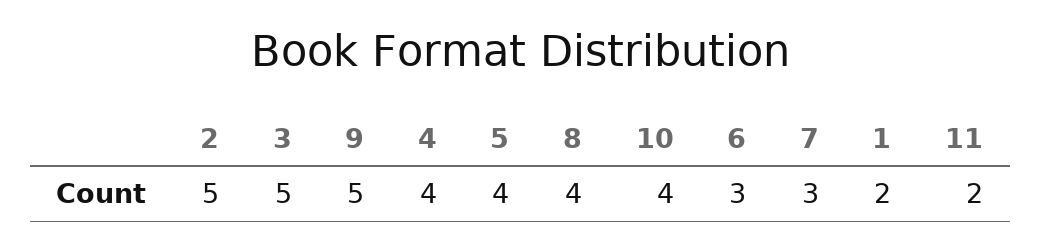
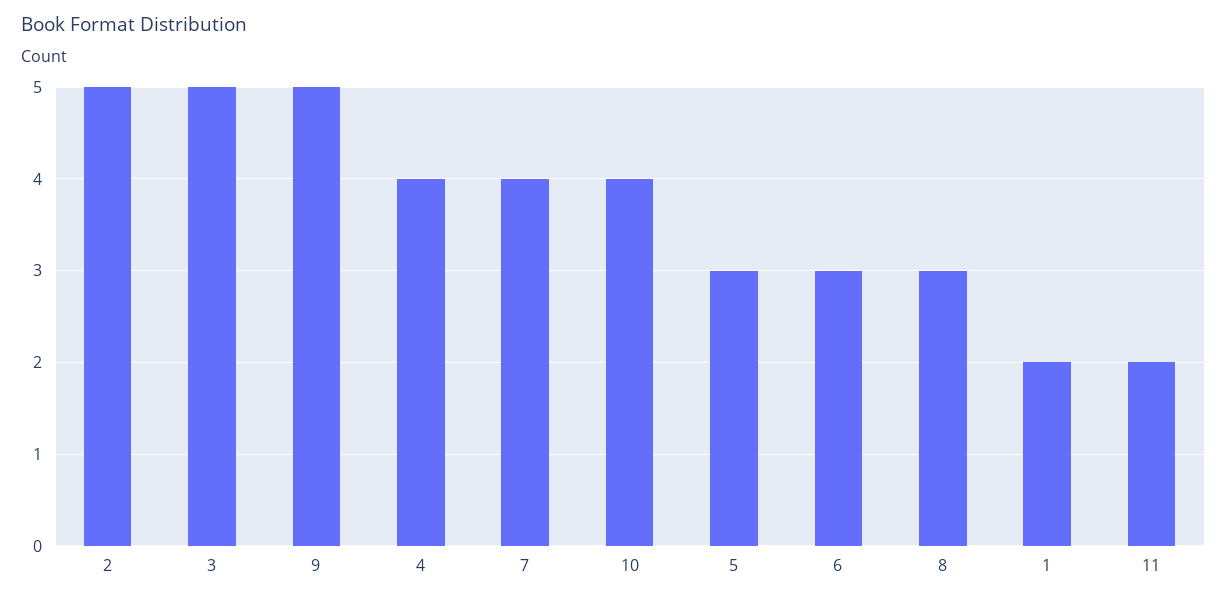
5: 4 -> 3
8: 4 -> 3
7: 3 -> 4

